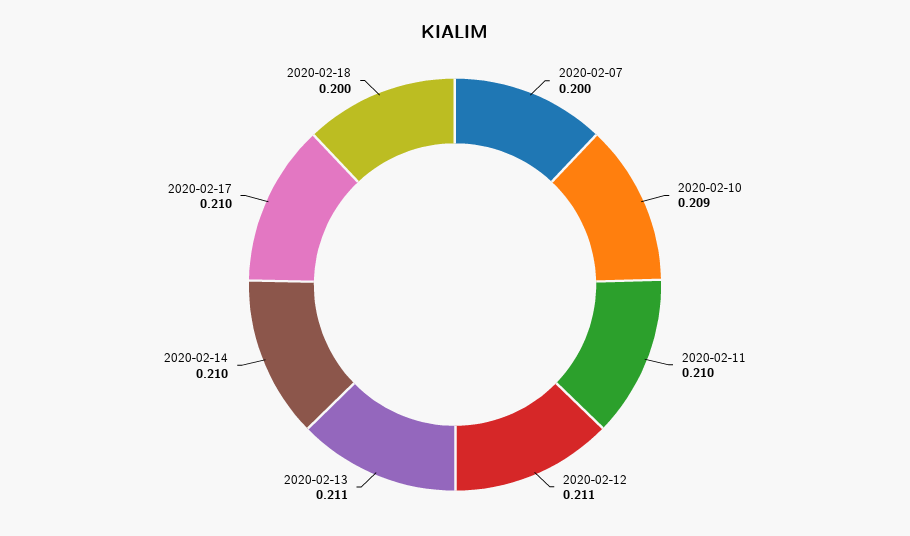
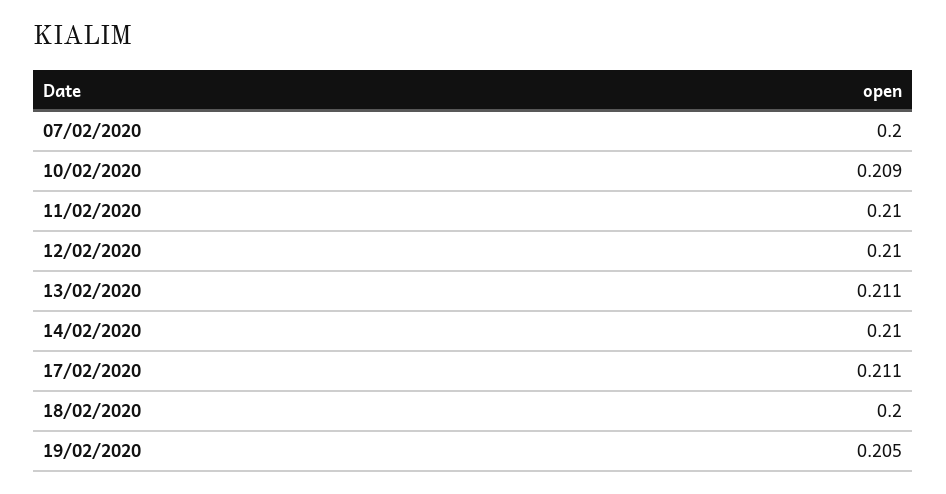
2020-02-12: 0.211 -> 0.21
2020-02-17: 0.21 -> 0.211
19/02/2020: none -> 0.205

